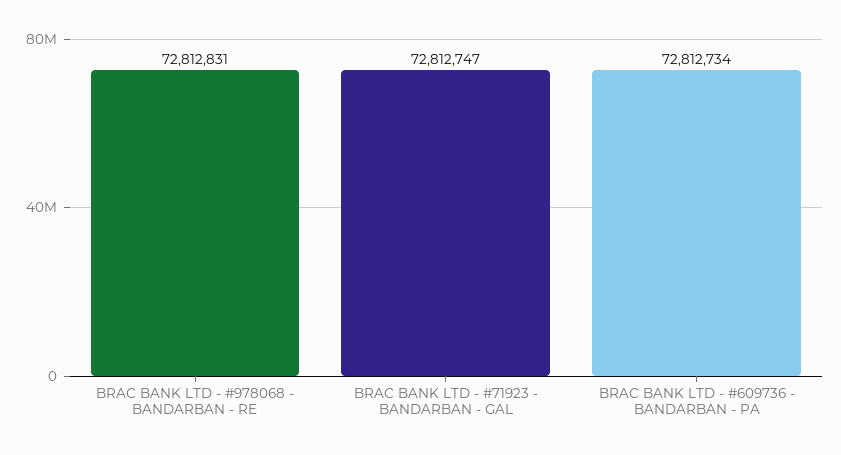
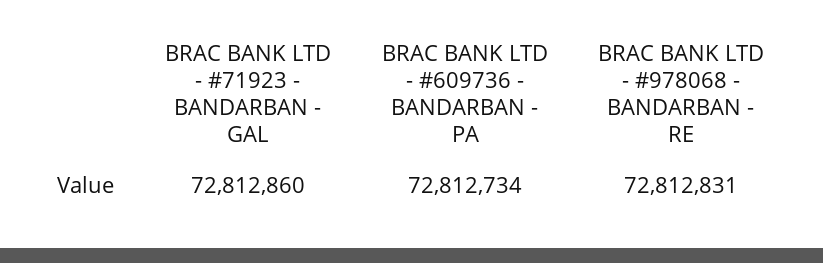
BRAC BANK LTD - #71923 - BANDARBAN - GAL: 72812747 -> 72812860

